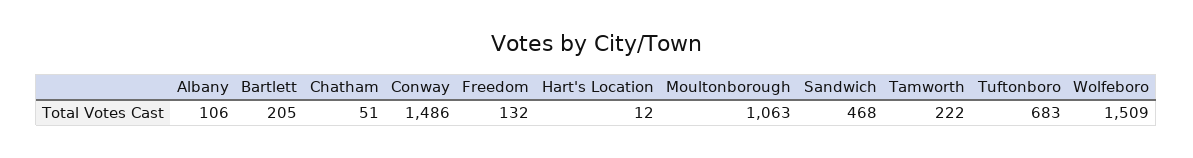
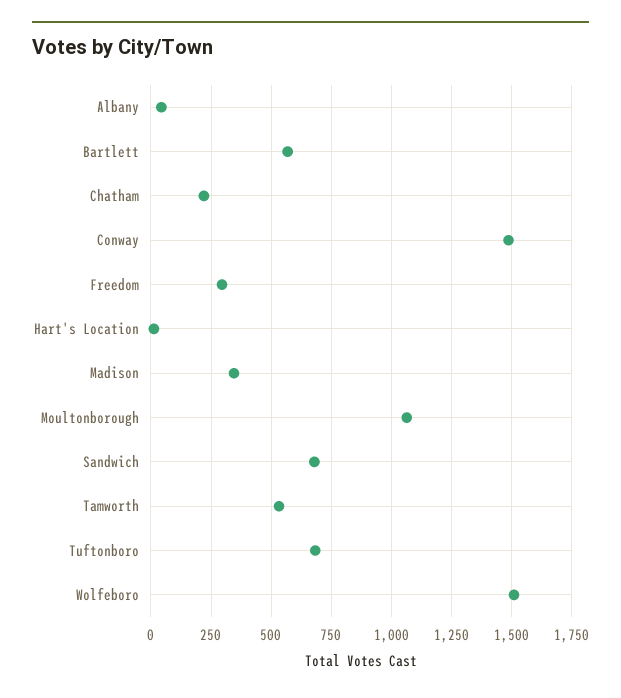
Albany: 106 -> 50
Bartlett: 205 -> 575
Chatham: 51 -> 225
Freedom: 132 -> 300
Sandwich: 468 -> 675
Tamworth: 222 -> 525
Madison: none -> 350

